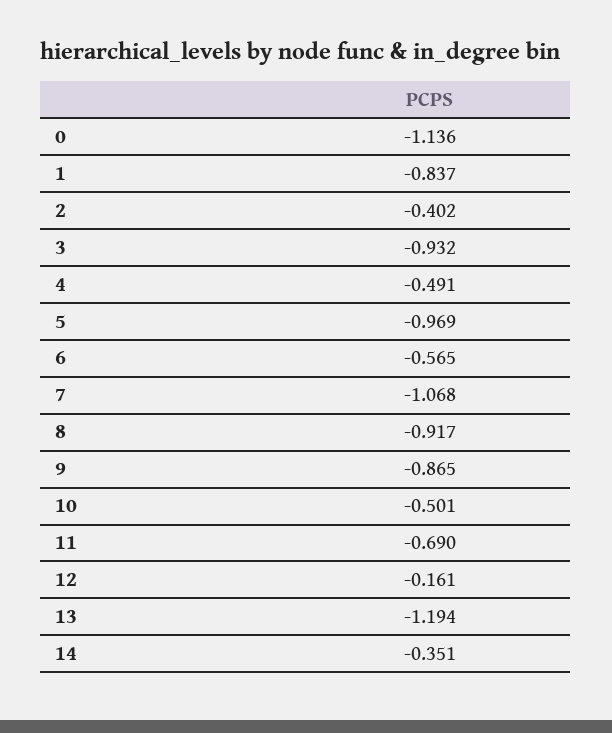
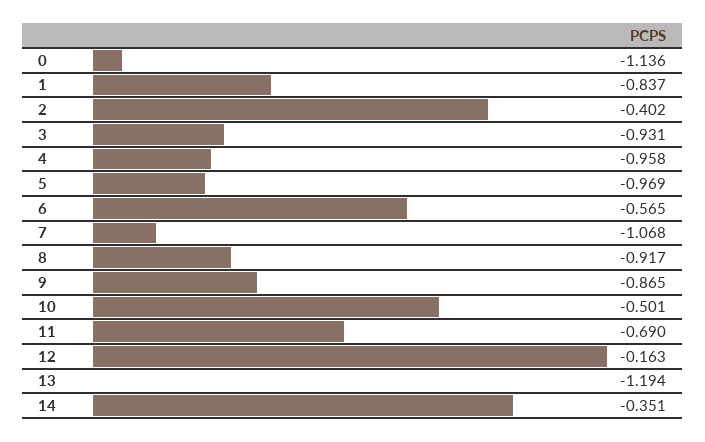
3: -0.932 -> -0.931
4: -0.491 -> -0.958
12: -0.161 -> -0.163

